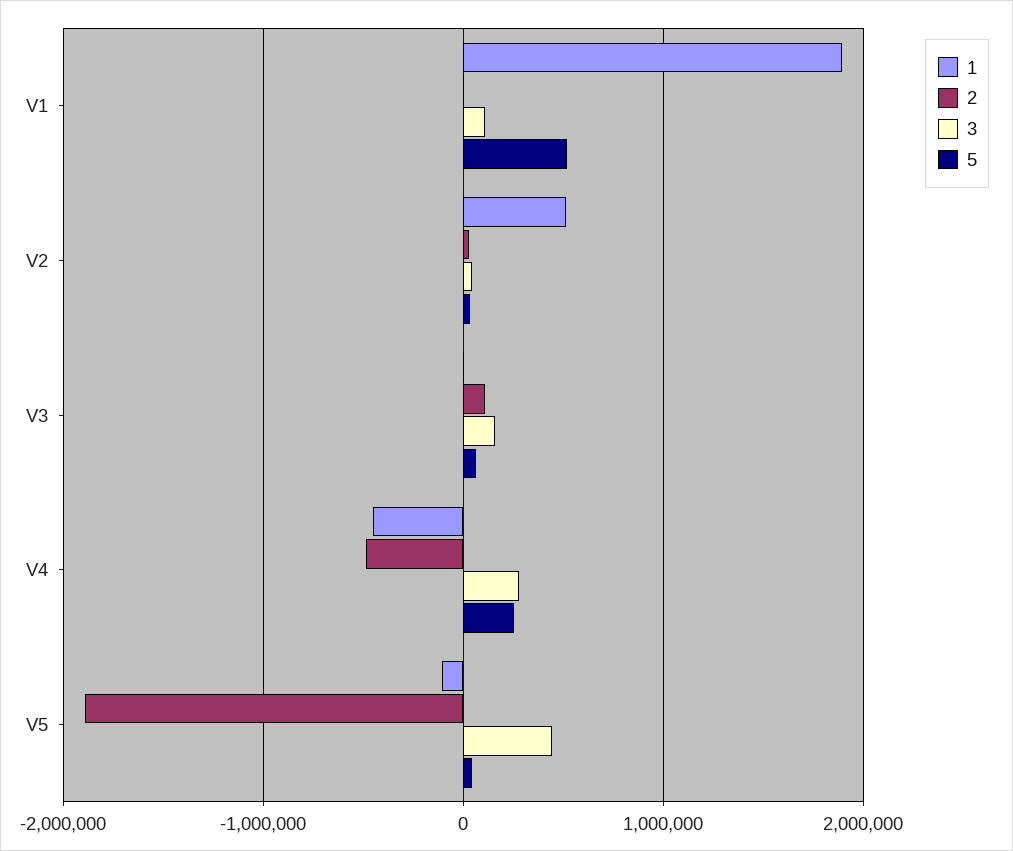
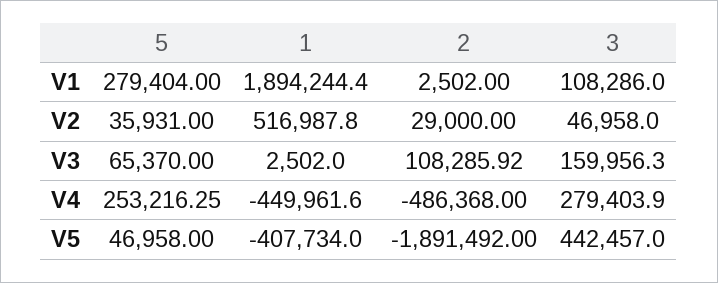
5, V1: 500000 -> 279404
1, V5: -100000 -> -407734

